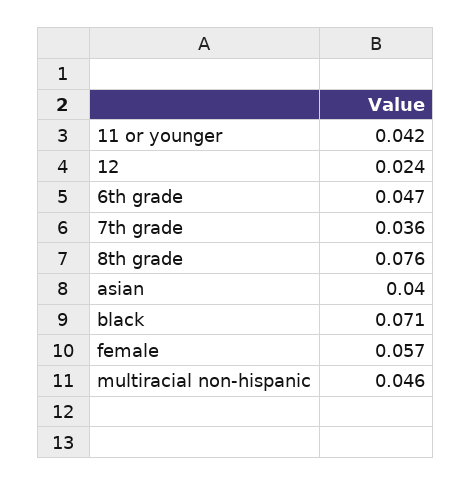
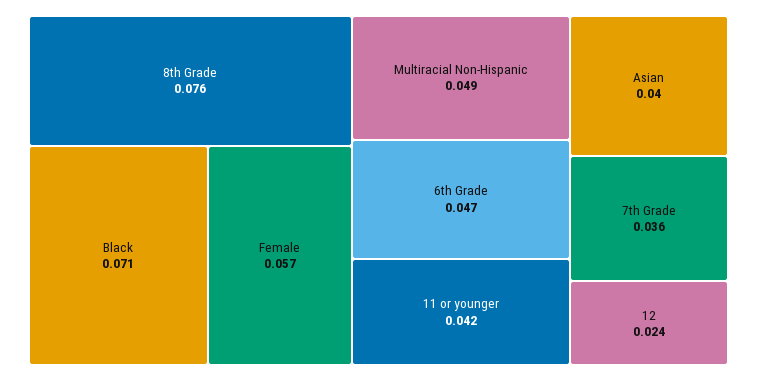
multiracial non-hispanic: 0.046 -> 0.049

